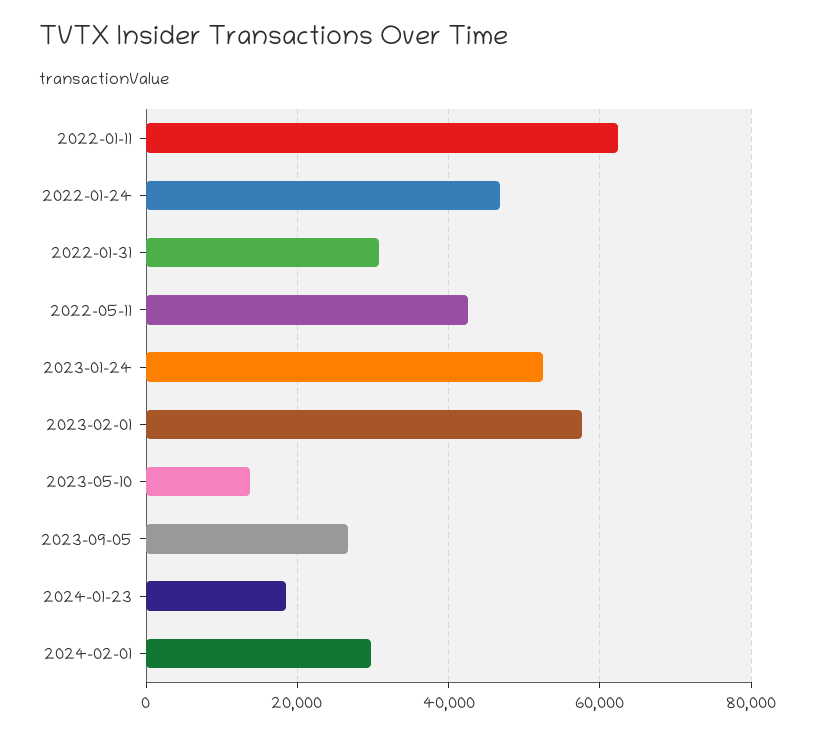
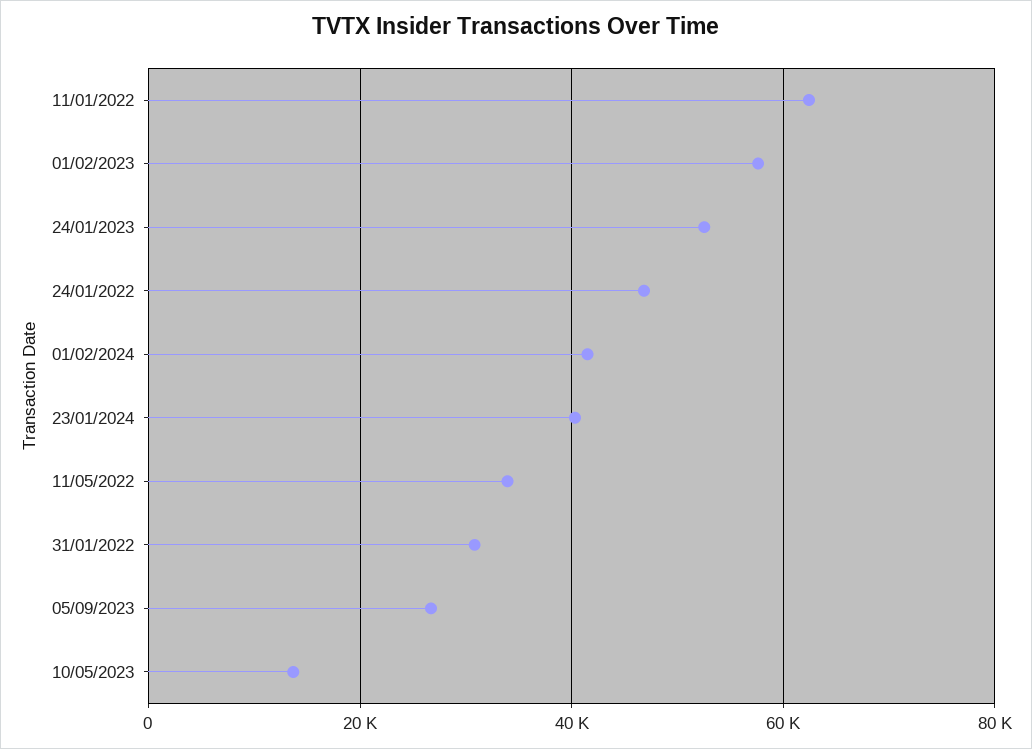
2022-05-11: 42000 -> 34000
2024-01-23: 18000 -> 40000
2024-02-01: 30000 -> 42000

